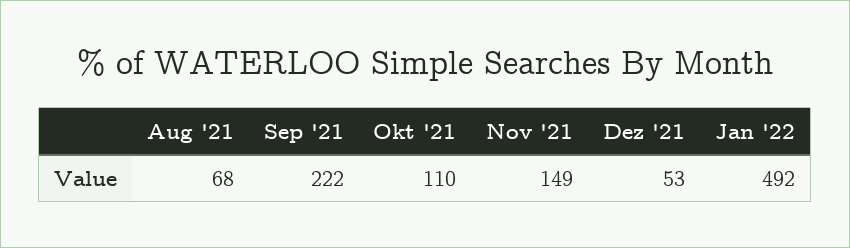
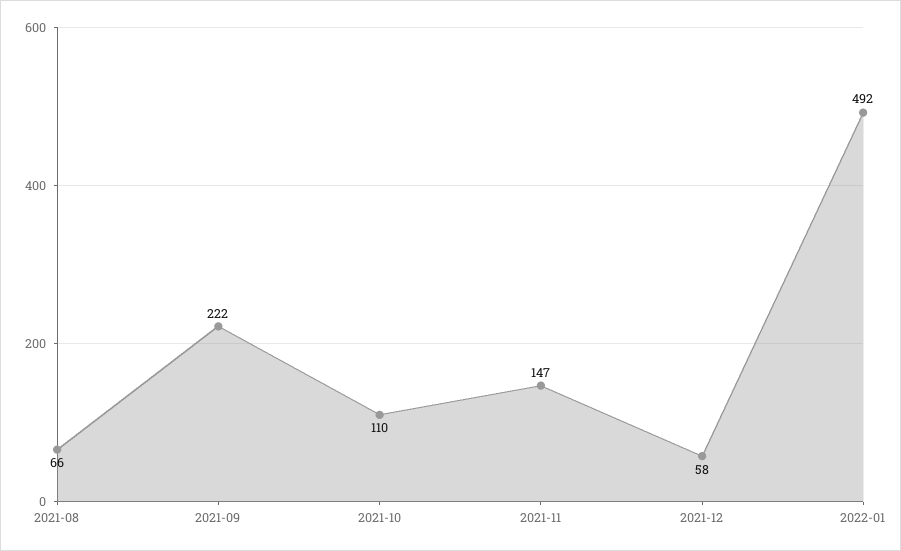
Aug '21: 68 -> 66
Nov '21: 149 -> 147
Dez '21: 53 -> 58

